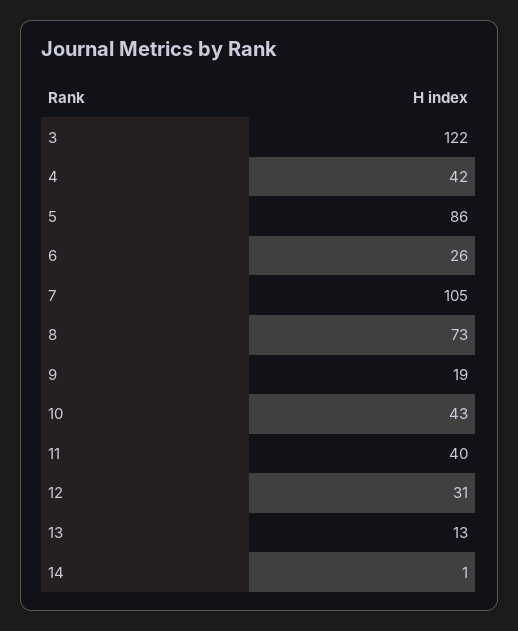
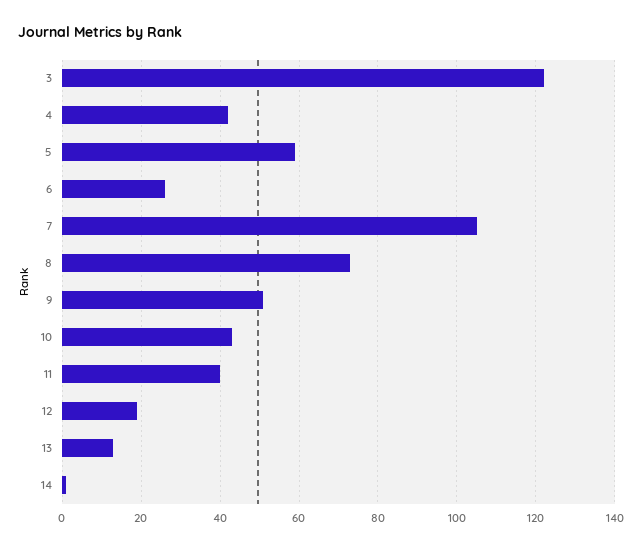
5: 86 -> 60
9: 19 -> 50
12: 31 -> 20

